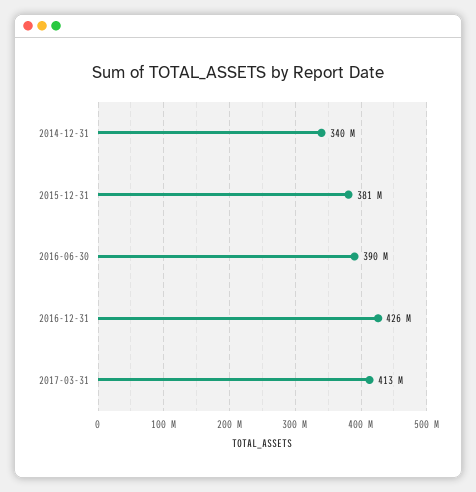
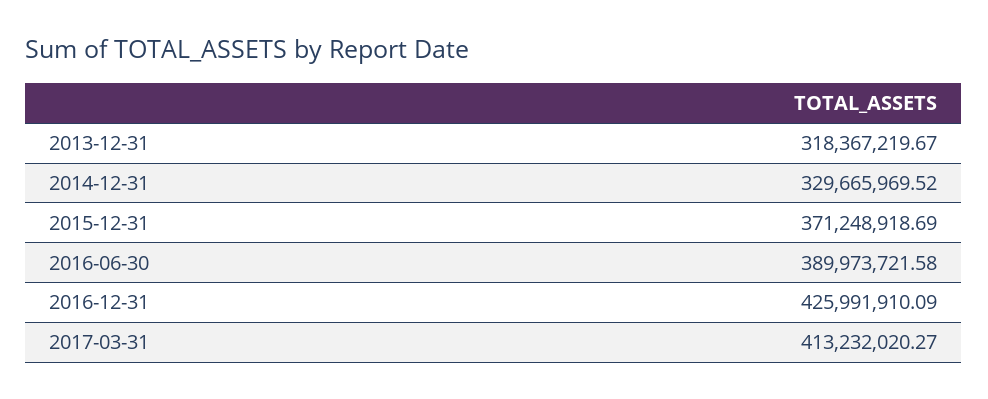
2014-12-31: 340000000 -> 329665969.52
2015-12-31: 381000000 -> 371248918.69
2013-12-31: none -> 318367219.67

